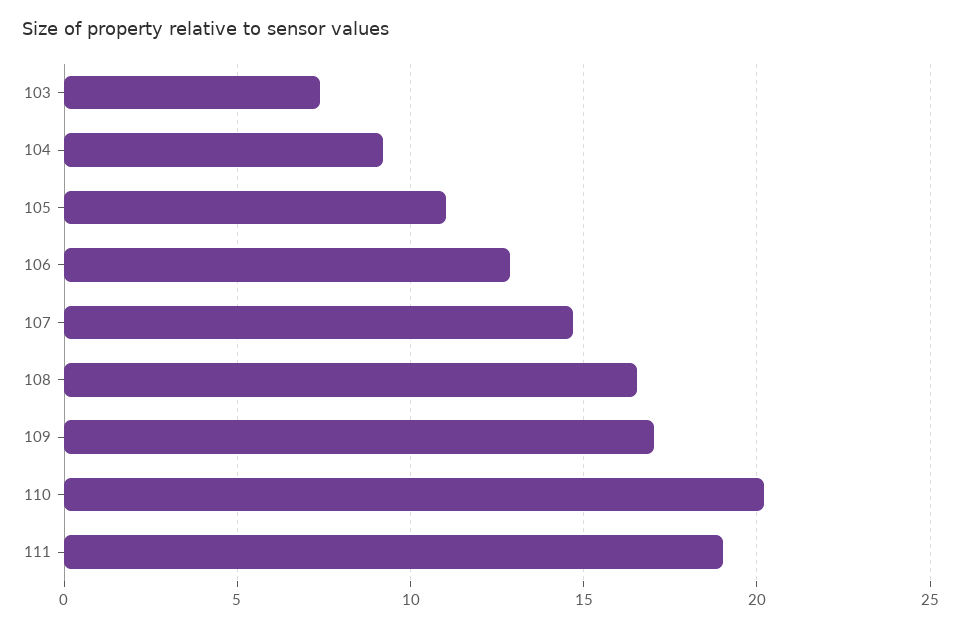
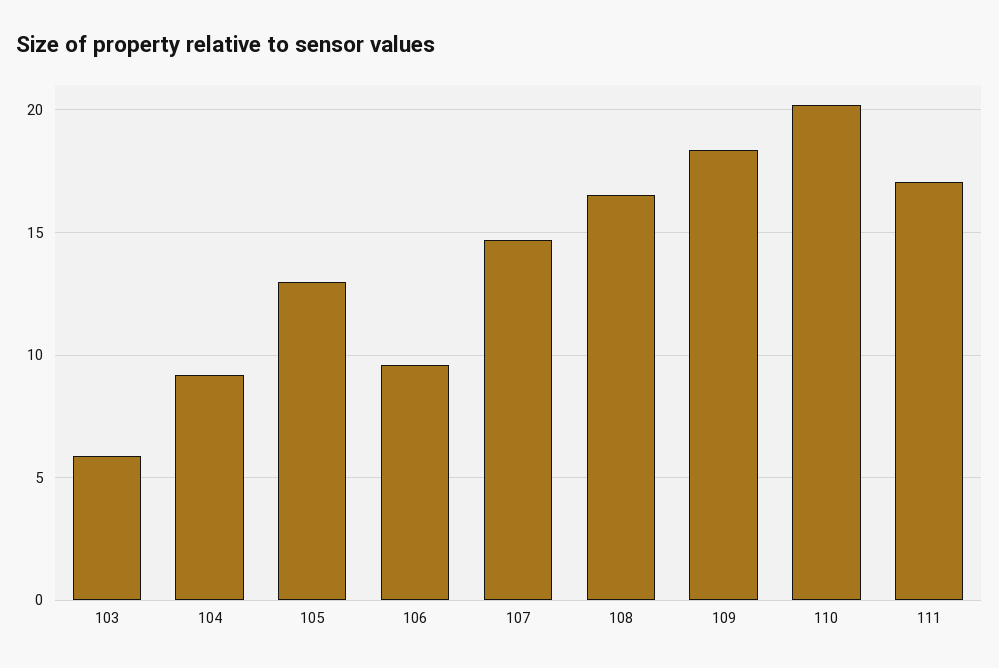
103: 7.5 -> 6
105: 11 -> 13
106: 13 -> 9.5
109: 17 -> 18.5
111: 19 -> 17

